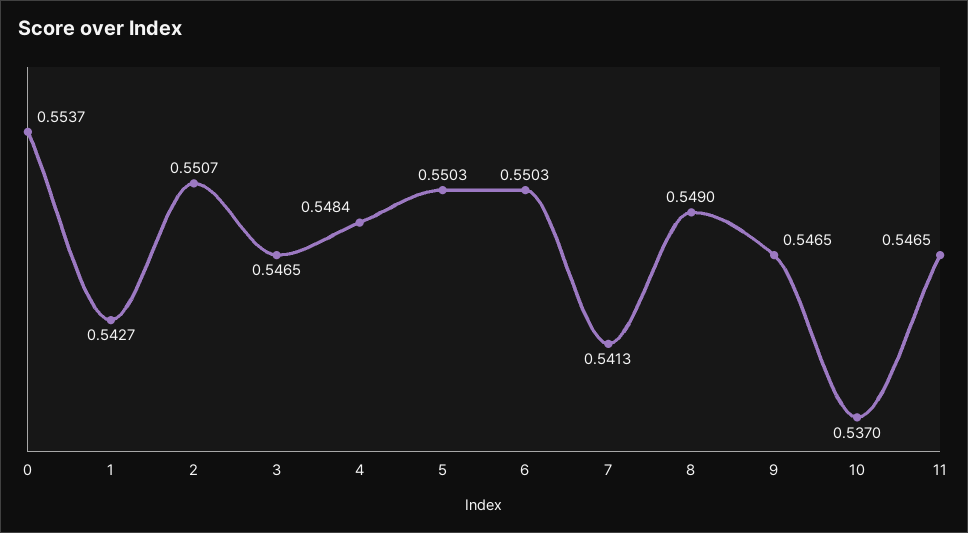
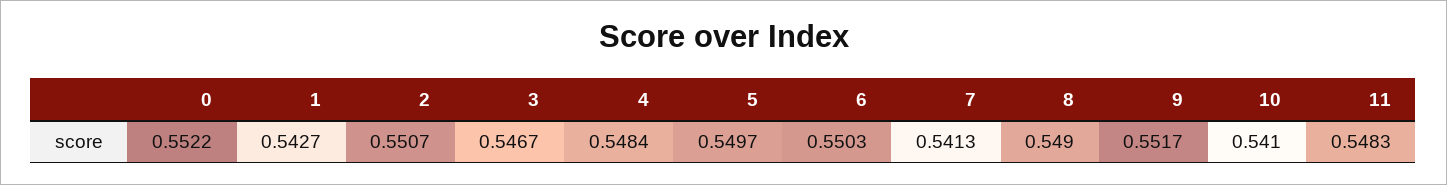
0: 0.5537 -> 0.5522
3: 0.5465 -> 0.5467
5: 0.5503 -> 0.5497
9: 0.5465 -> 0.5517
10: 0.537 -> 0.541
11: 0.5465 -> 0.5483

